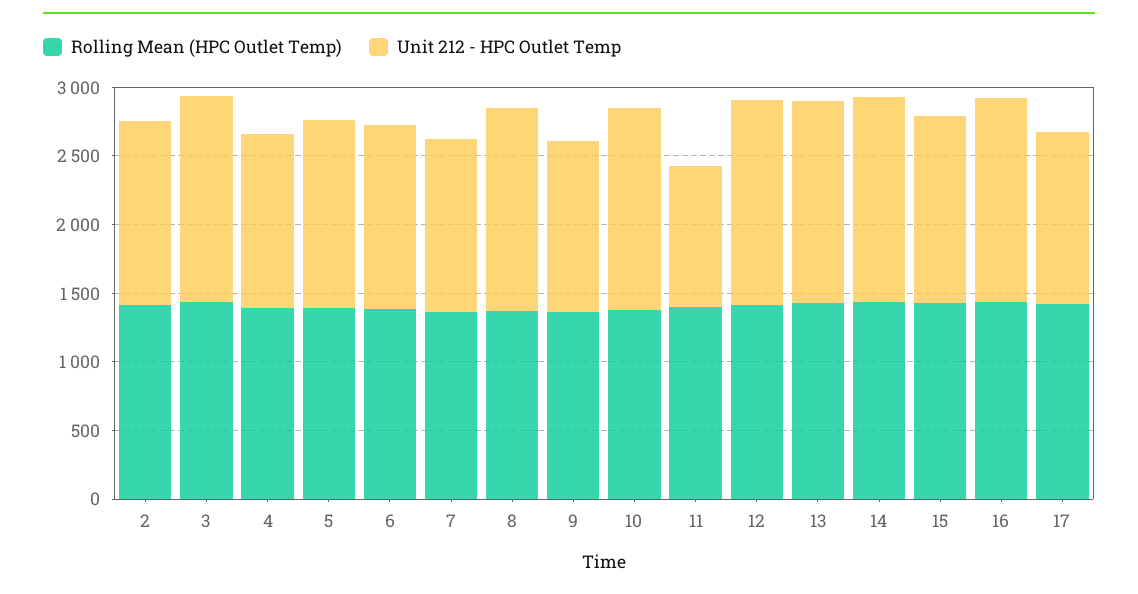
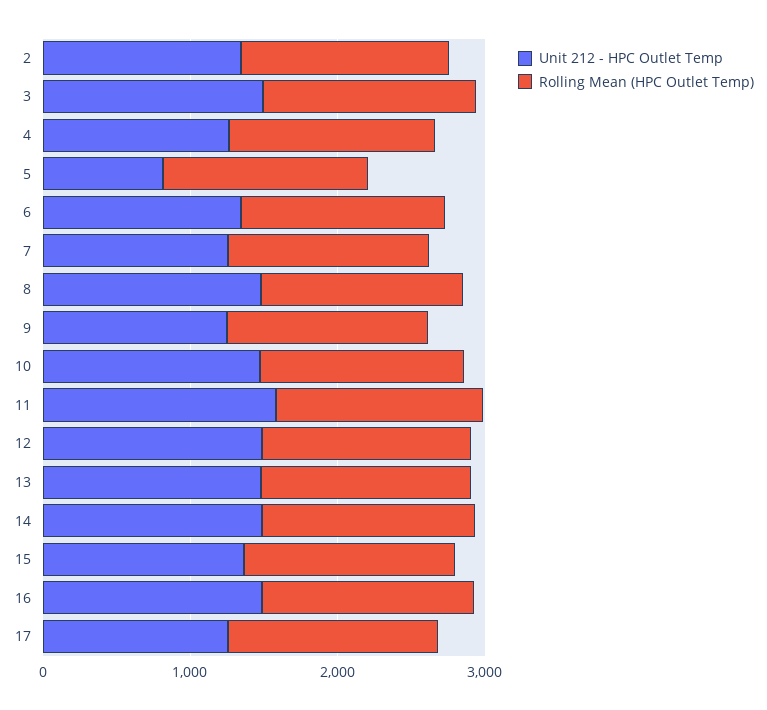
Unit 212 - HPC Outlet Temp, 5: 1400 -> 800
Unit 212 - HPC Outlet Temp, 11: 1000 -> 1600

